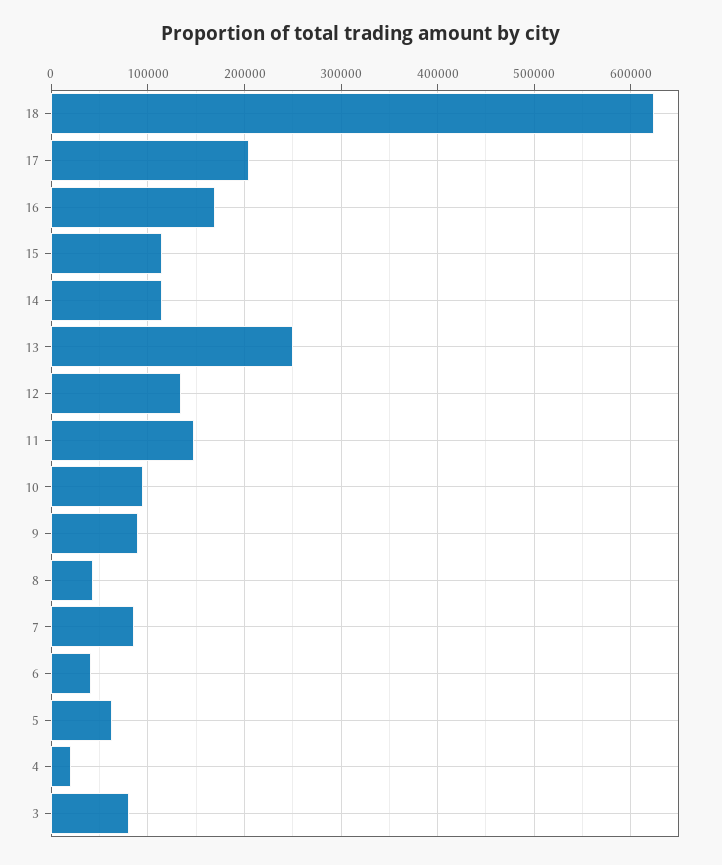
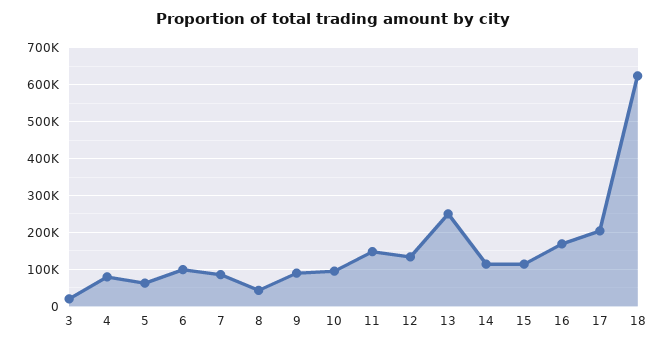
6: 40000 -> 100000
4: 20000 -> 80000
3: 80000 -> 20000

